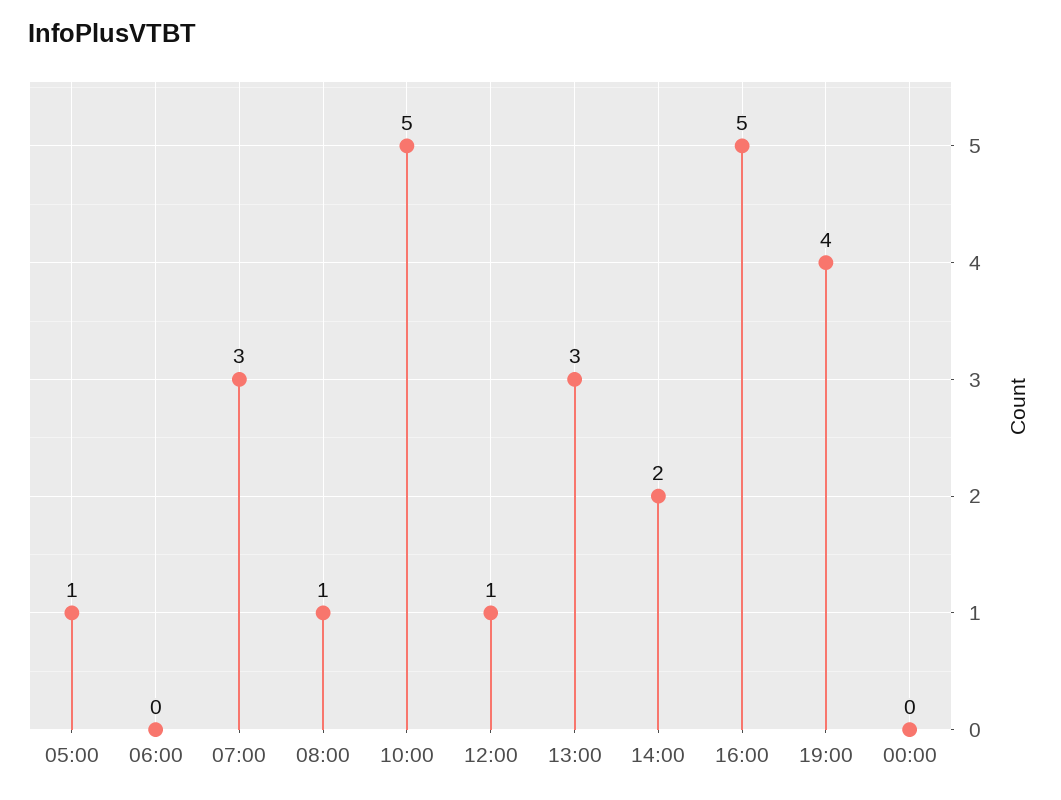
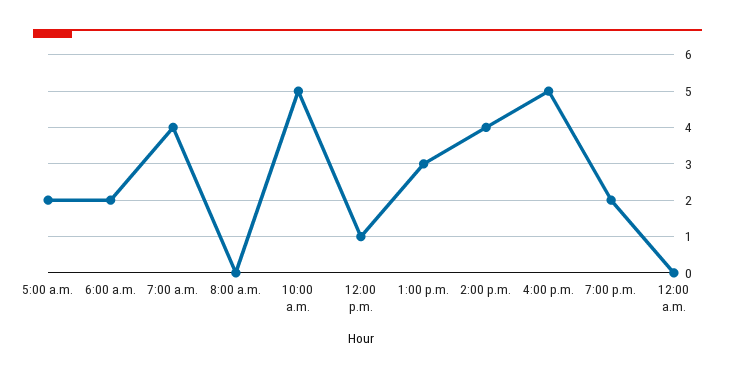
05:00: 1 -> 2
06:00: 0 -> 2
07:00: 3 -> 4
08:00: 1 -> 0
14:00: 2 -> 4
19:00: 4 -> 2

